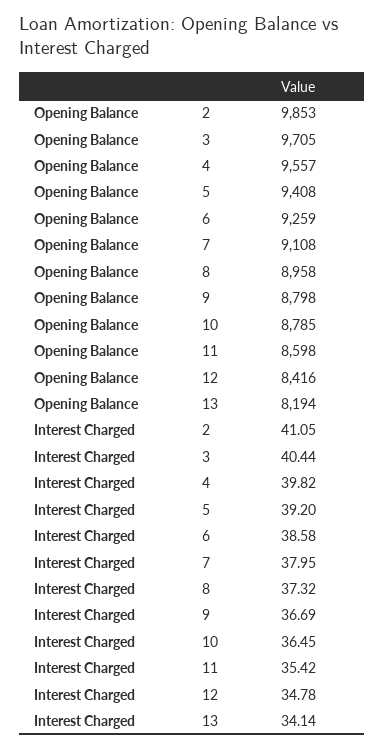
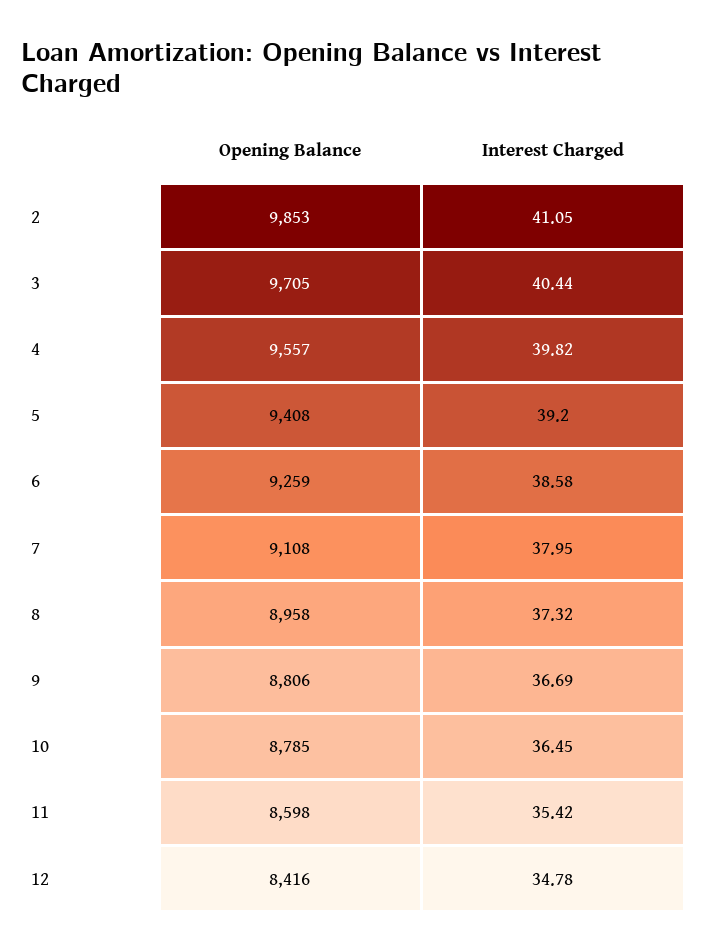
Opening Balance, 9: 8798 -> 8806
Opening Balance, 13: 8194 -> none
Interest Charged, 13: 34.14 -> none

